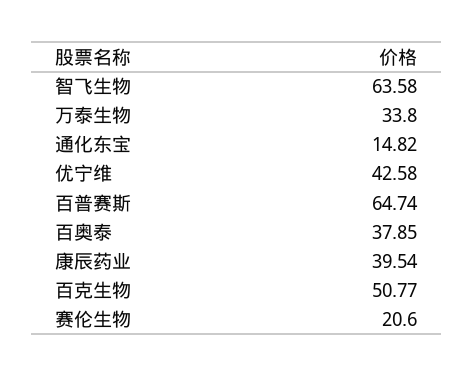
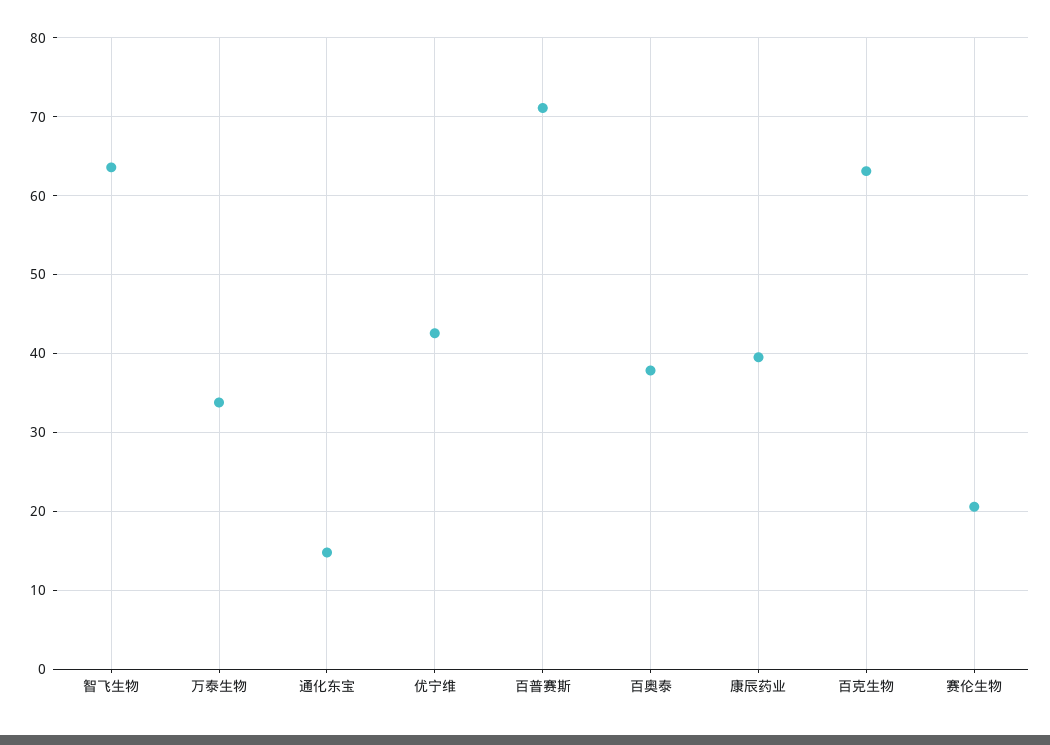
百普赛斯: 64.74 -> 71
百克生物: 50.77 -> 63

